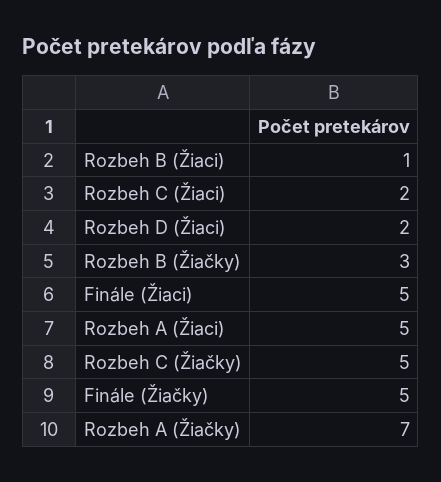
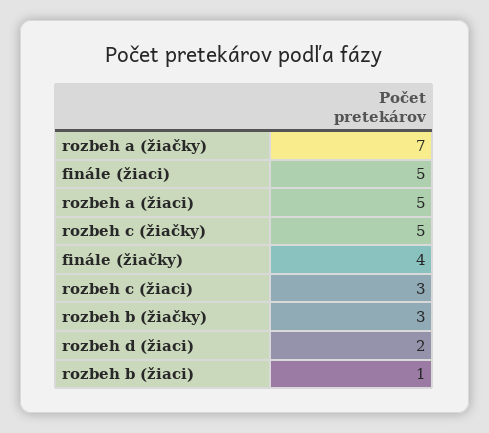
Rozbeh C (Žiaci): 2 -> 3
Finále (Žiačky): 5 -> 4

